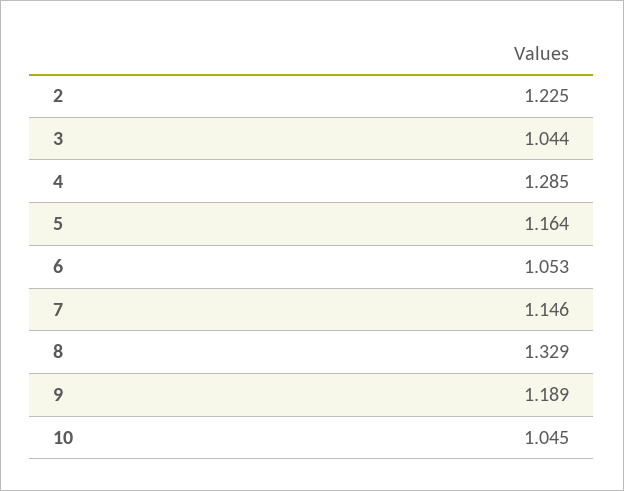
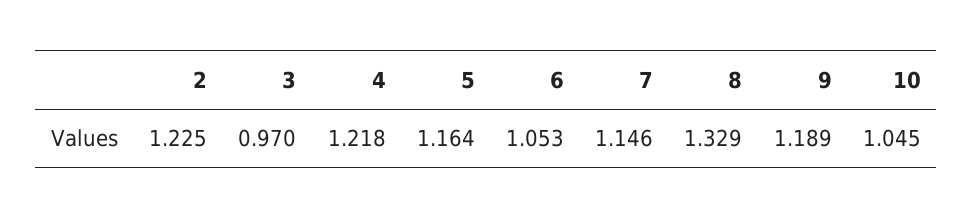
3: 1.044 -> 0.97
4: 1.285 -> 1.218

